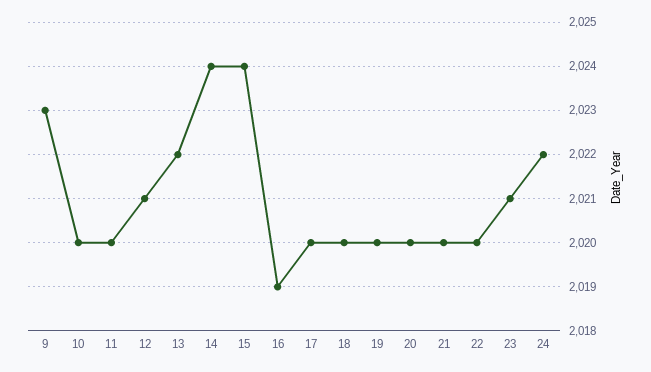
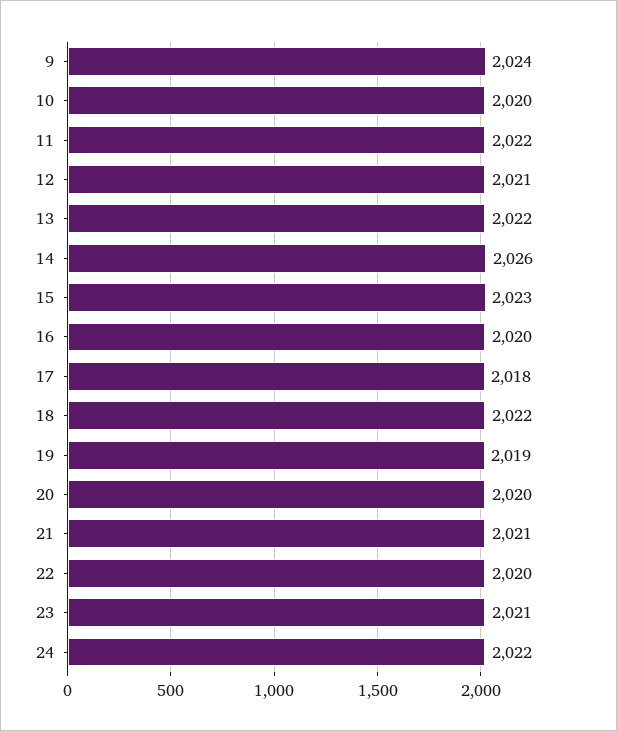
9: 2023 -> 2024
11: 2020 -> 2022
14: 2024 -> 2026
15: 2024 -> 2023
16: 2019 -> 2020
17: 2020 -> 2018
18: 2020 -> 2022
19: 2020 -> 2019
21: 2020 -> 2021

